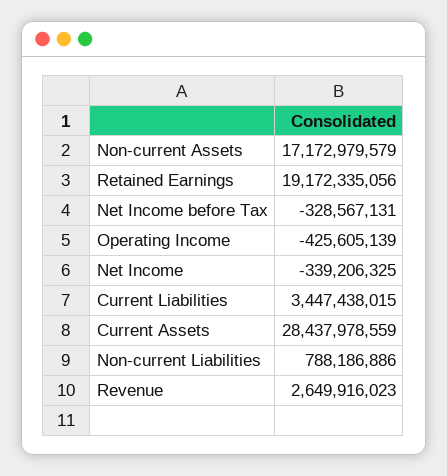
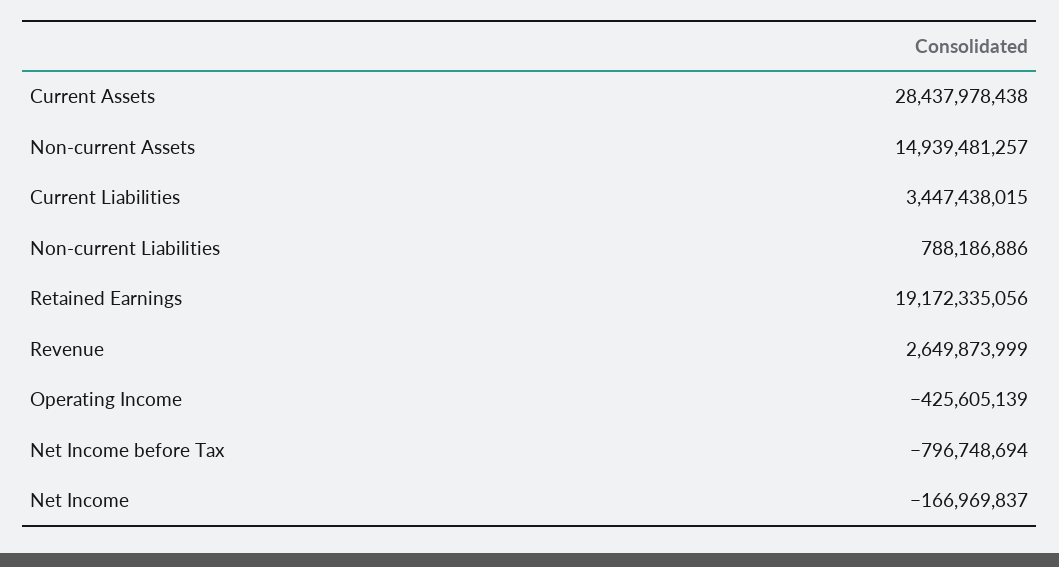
Non-current Assets: 17172979579 -> 14939481257
Net Income before Tax: -328567131 -> -796748694
Net Income: -339206325 -> -166969837
Current Assets: 28437978559 -> 28437978438
Revenue: 2649916023 -> 2649873999

